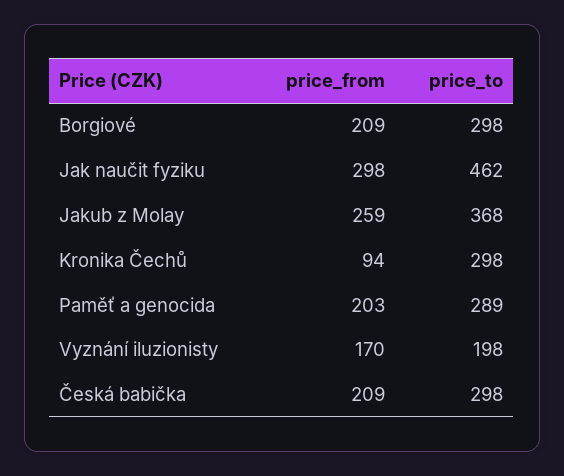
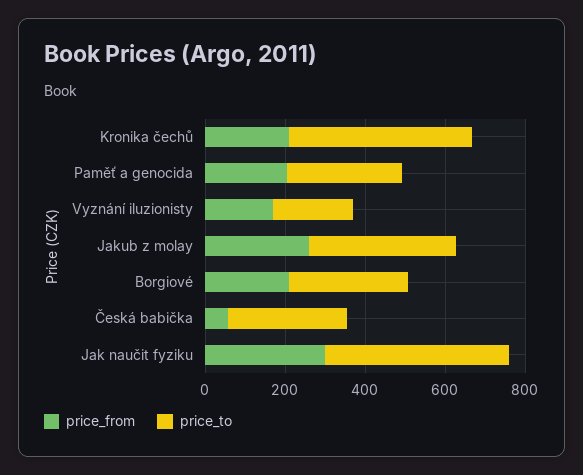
price_from, Kronika Čechů: 94 -> 200
price_to, Kronika Čechů: 298 -> 450
price_from, Česká babička: 209 -> 50

